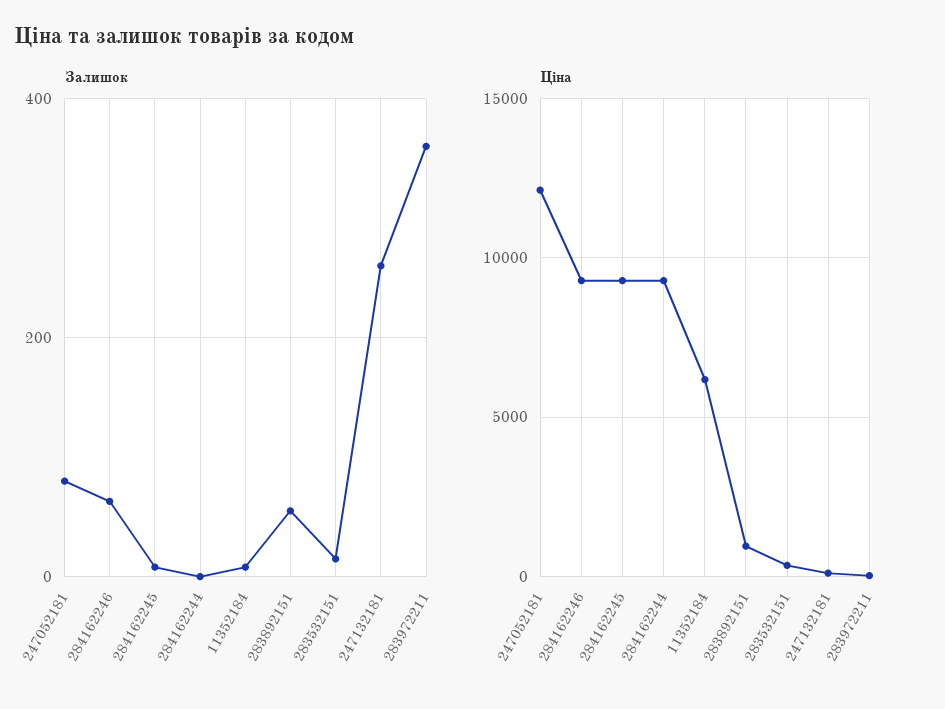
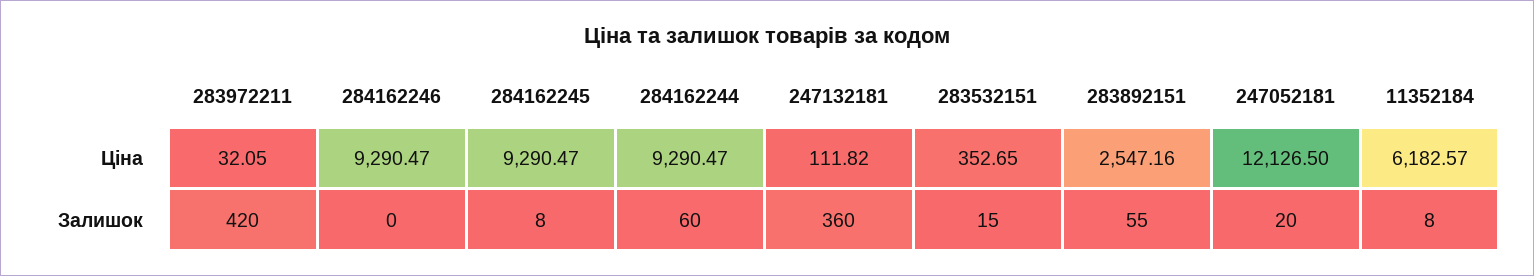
Залишок, 247052181: 80 -> 20
Залишок, 284162246: 60 -> 0
Залишок, 284162244: 0 -> 60
Залишок, 247132181: 260 -> 360
Залишок, 283972211: 360 -> 420
Ціна, 283892151: 1000 -> 2547.16

